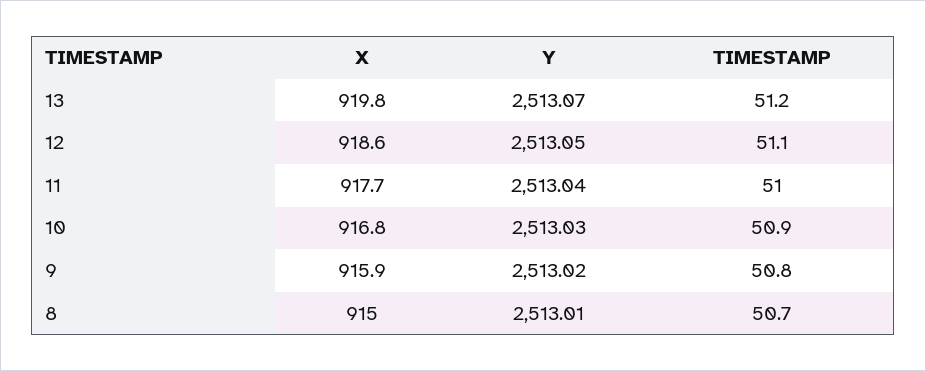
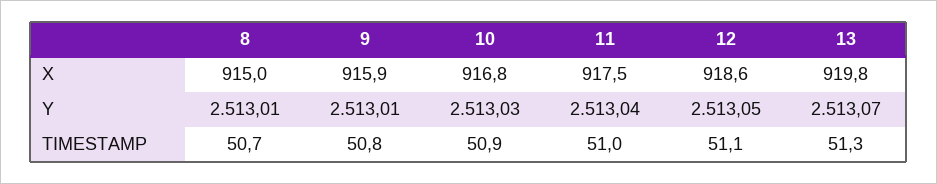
TIMESTAMP, 13: 51.2 -> 51.3
X, 11: 917.7 -> 917.5
Y, 9: 2513.02 -> 2513.01

